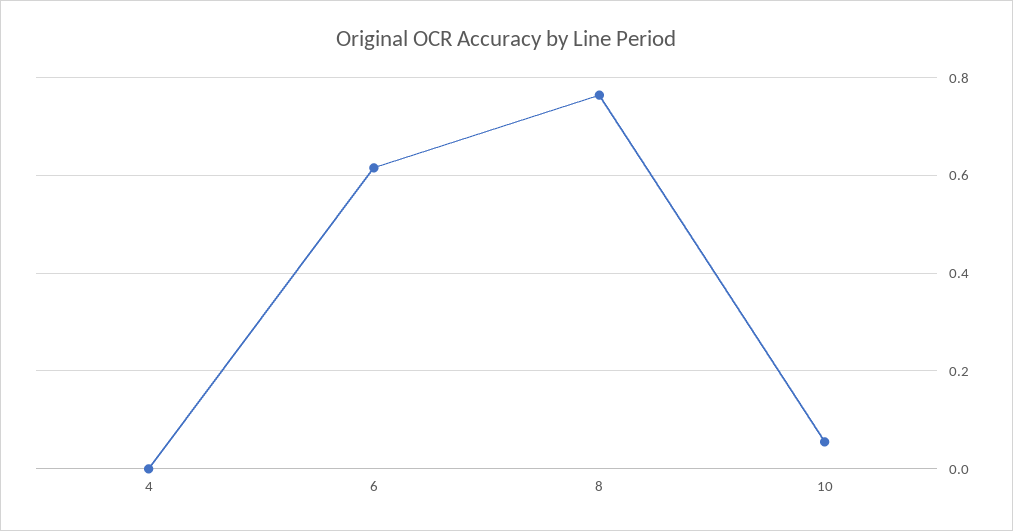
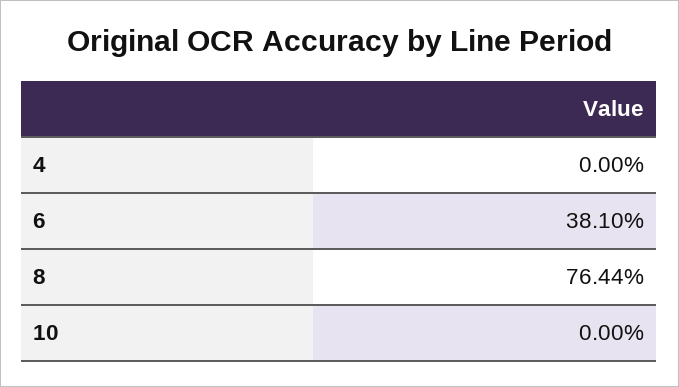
6: 0.62 -> 0.381
10: 0.06 -> 0

